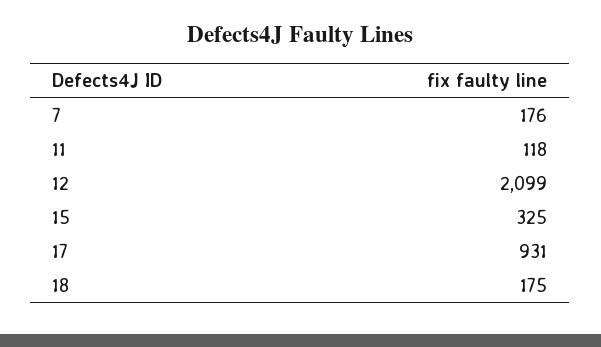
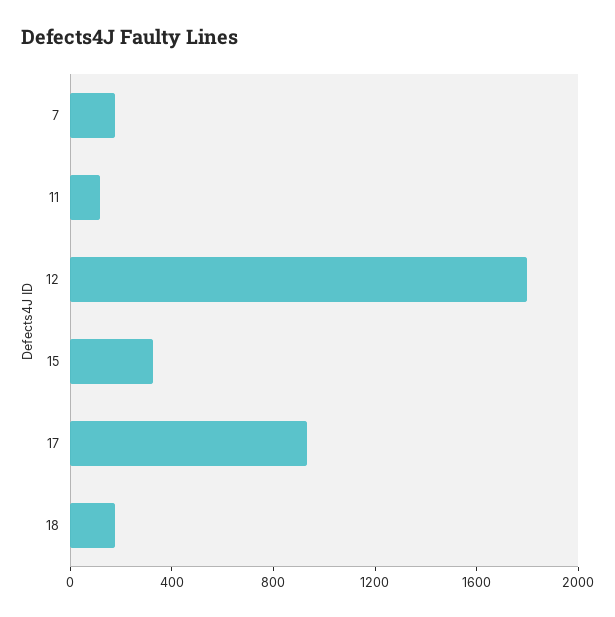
12: 2099 -> 1800

